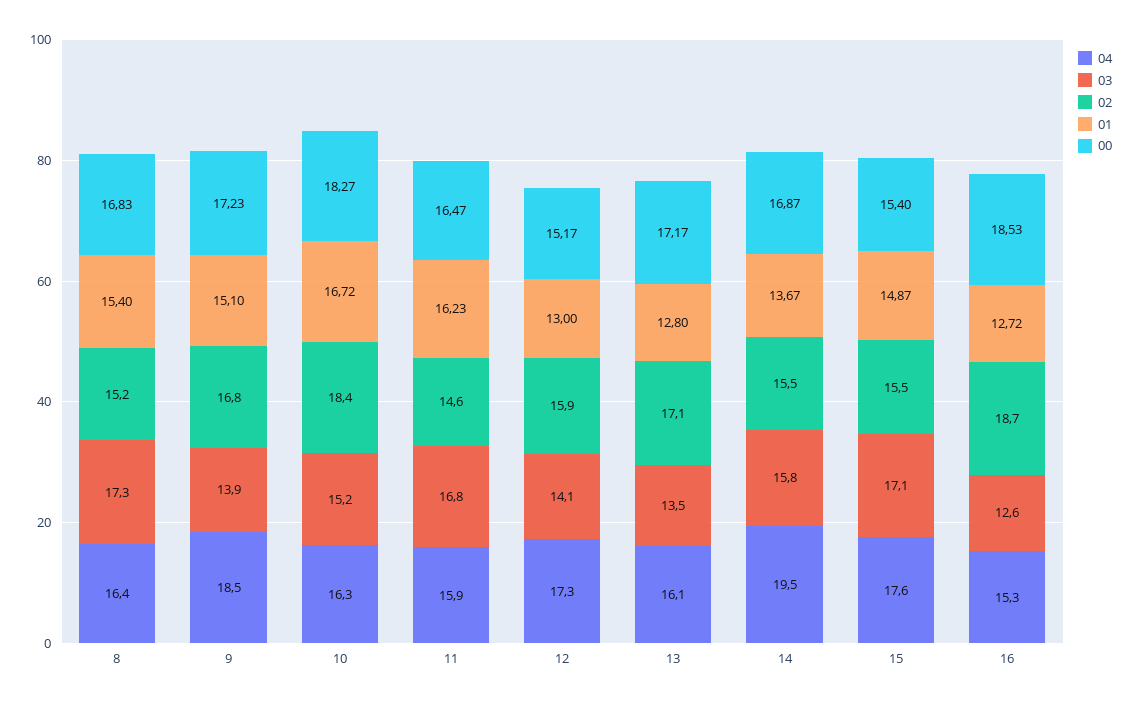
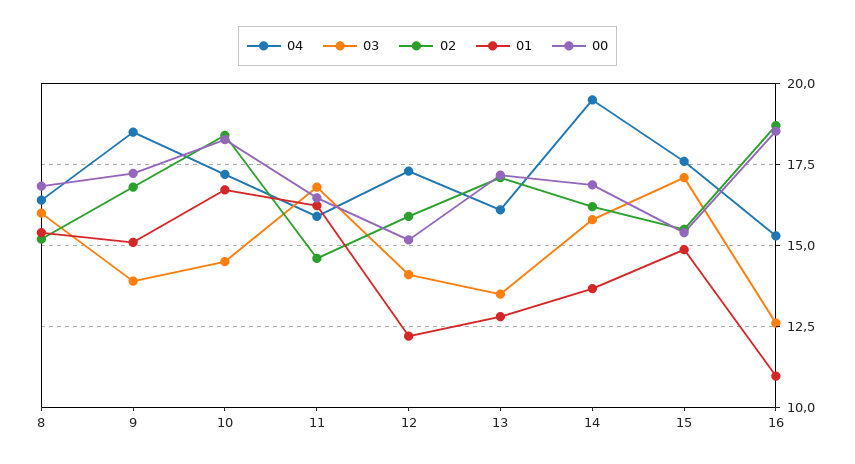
03, 8: 17.3 -> 16
04, 10: 16.3 -> 17.25
03, 10: 15.2 -> 14.5
01, 12: 13 -> 12.25
02, 14: 15.5 -> 16.25
01, 16: 12.72 -> 11

